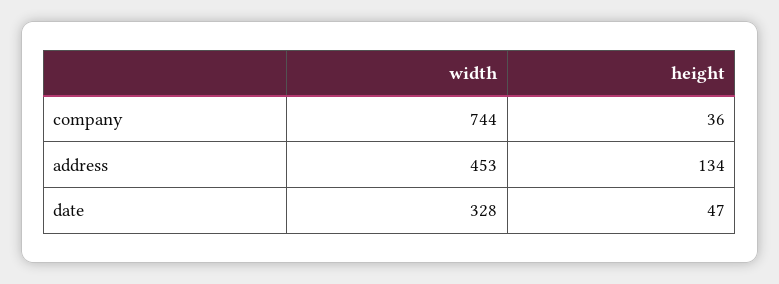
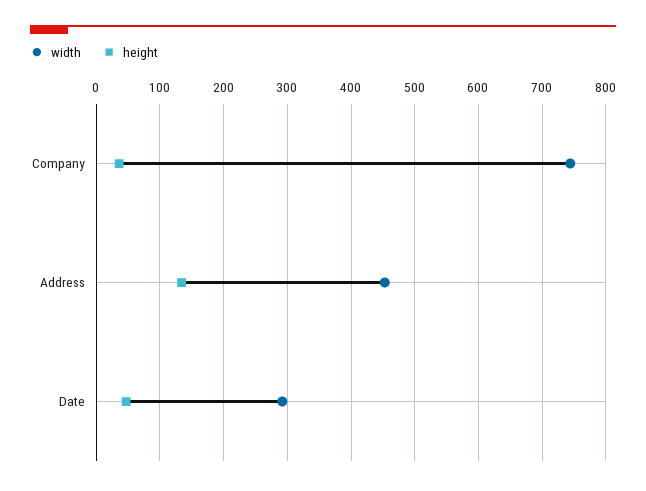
width, date: 328 -> 290

